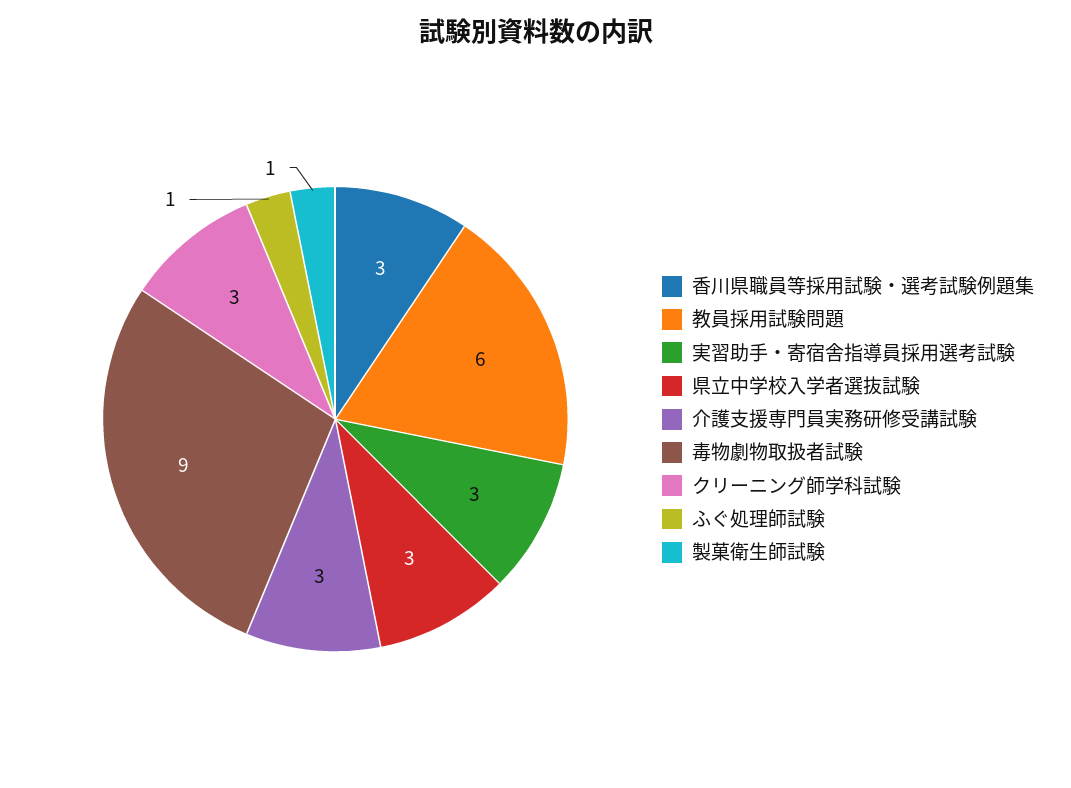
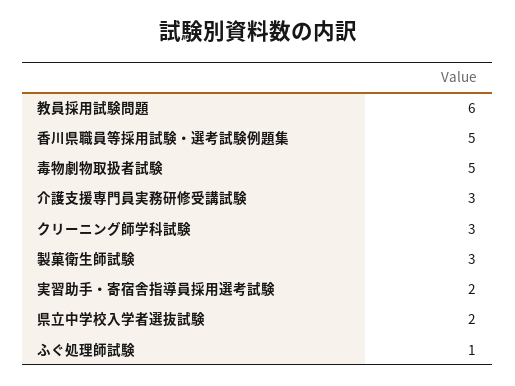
香川県職員等採用試験・選考試験例題集: 3 -> 5
実習助手・寄宿舎指導員採用選考試験: 3 -> 2
県立中学校入学者選抜試験: 3 -> 2
毒物劇物取扱者試験: 9 -> 5
製菓衛生師試験: 1 -> 3

